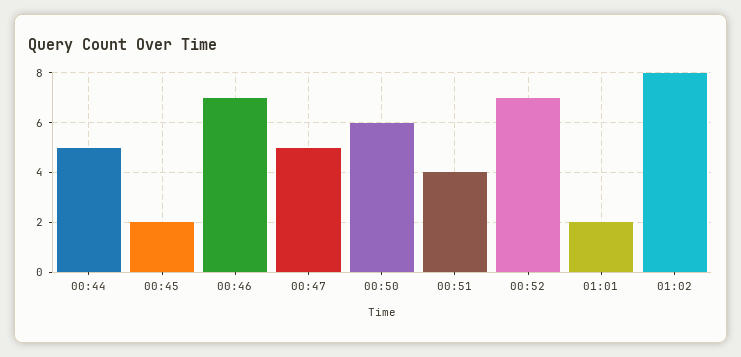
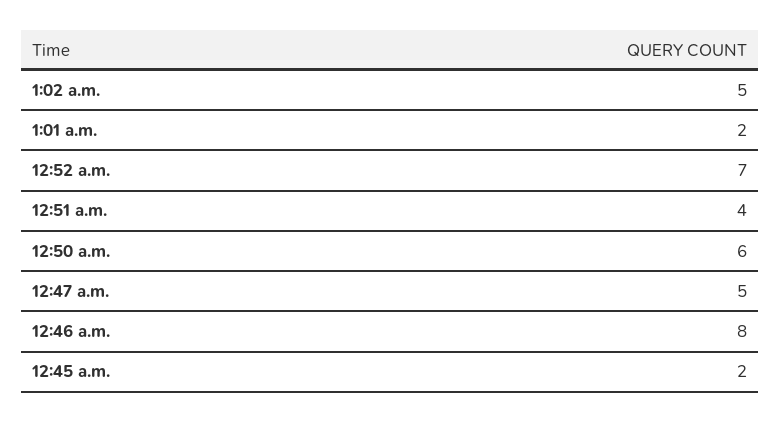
00:44: 5 -> none
00:46: 7 -> 8
01:02: 8 -> 5

